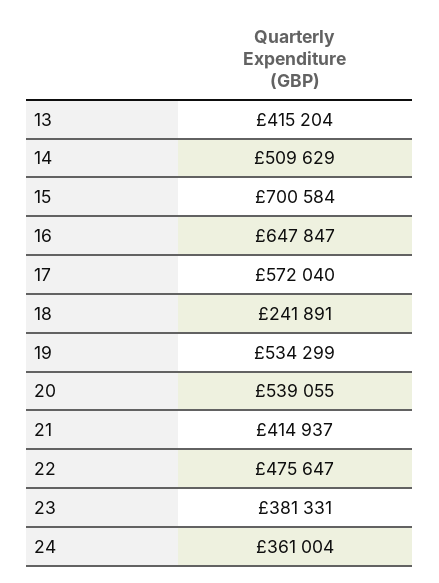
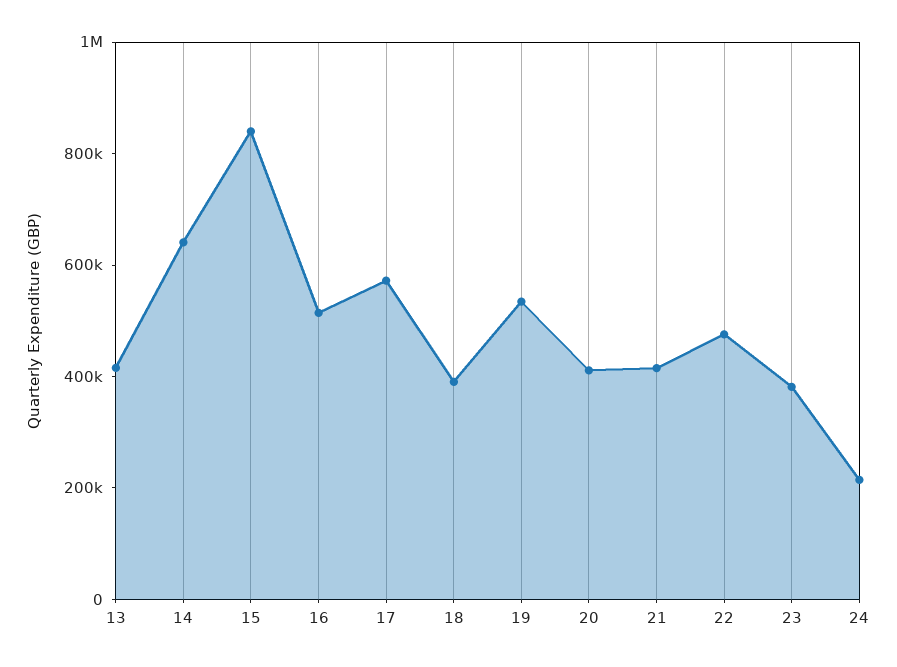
14: 509629 -> 650000
15: 700584 -> 850000
16: 647847 -> 500000
18: 241891 -> 400000
20: 539055 -> 400000
24: 361004 -> 200000

